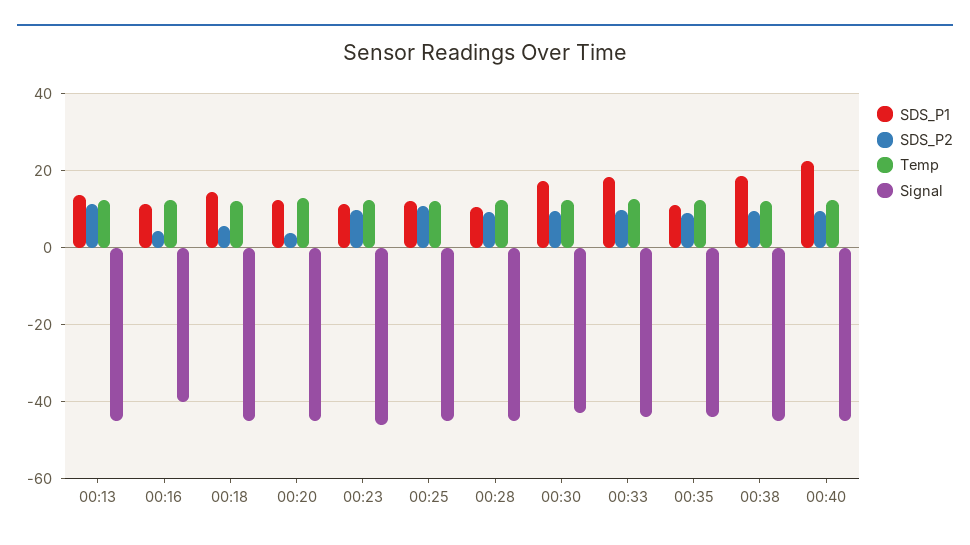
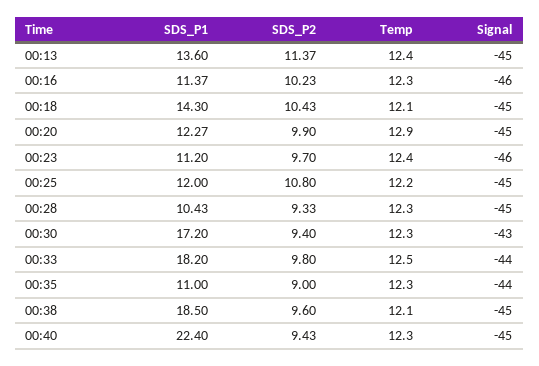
SDS_P2, 00:16: 4 -> 10.23
Signal, 00:16: -40 -> -46
SDS_P2, 00:18: 6 -> 10.43
SDS_P2, 00:20: 4 -> 9.9

